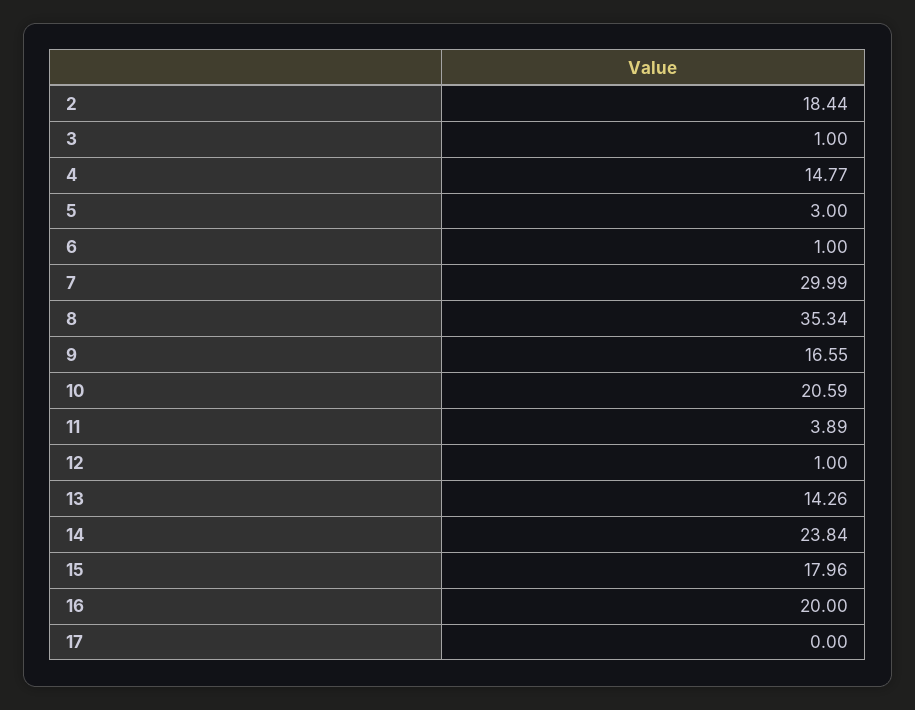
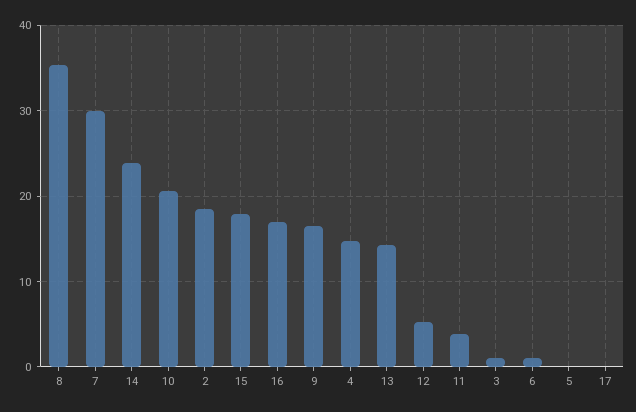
5: 3 -> 0
12: 1 -> 5
16: 20 -> 17

